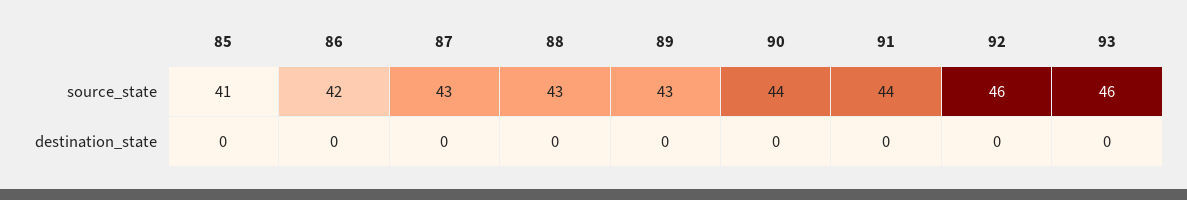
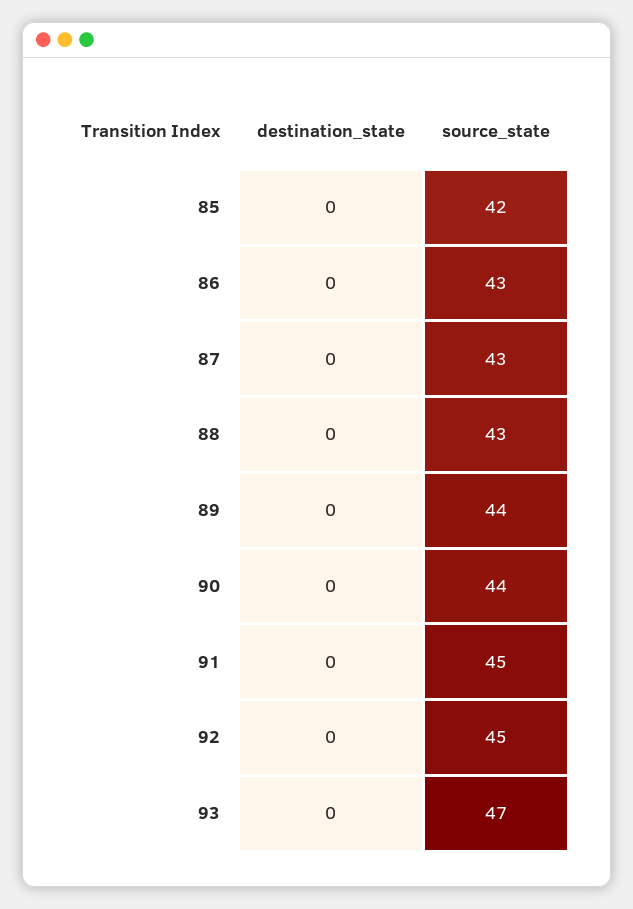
85, source_state: 41 -> 42
86, source_state: 42 -> 43
89, source_state: 43 -> 44
91, source_state: 44 -> 45
92, source_state: 46 -> 45
93, source_state: 46 -> 47

